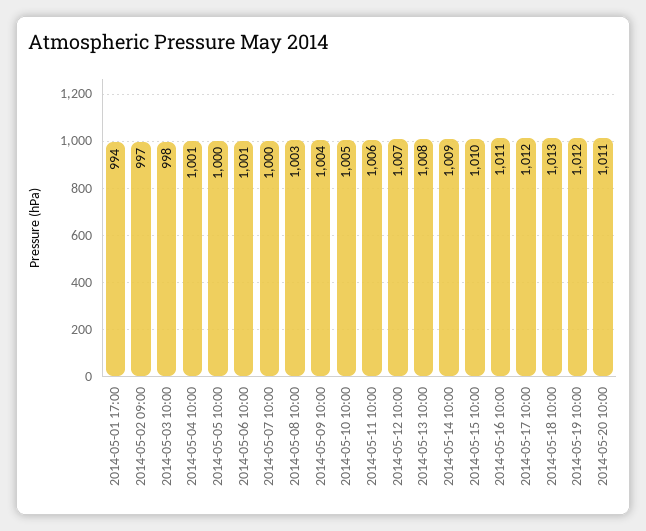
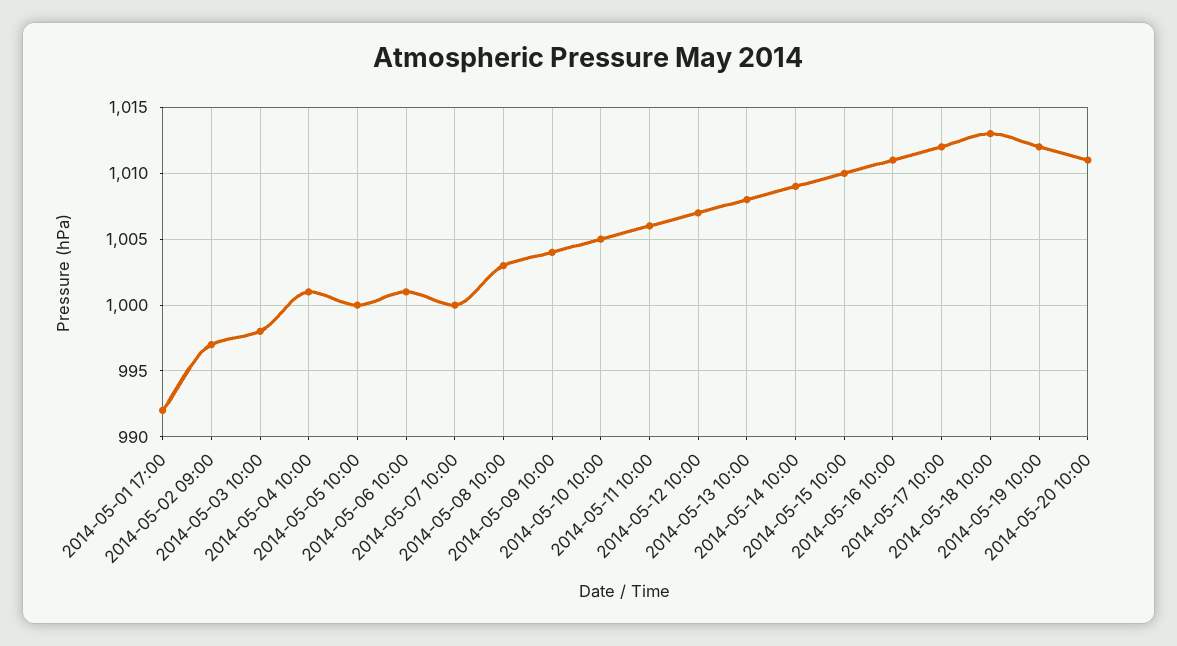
2014-05-01 17:00: 994 -> 992

